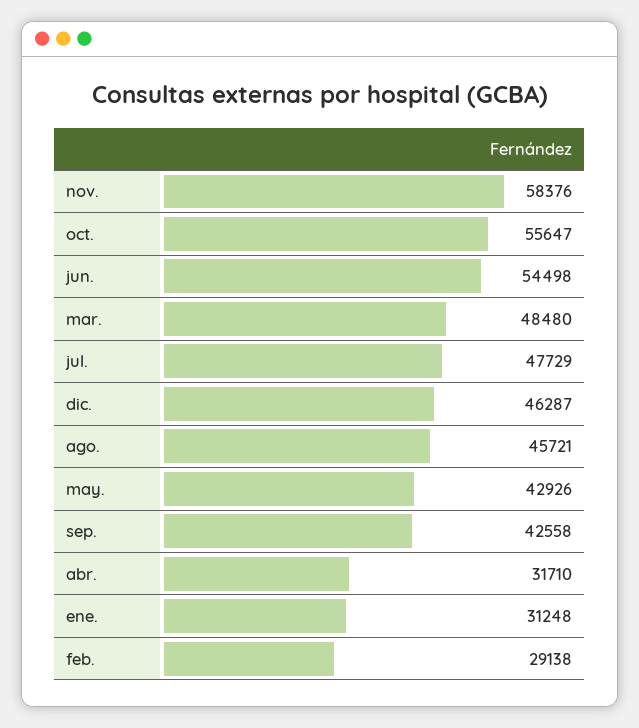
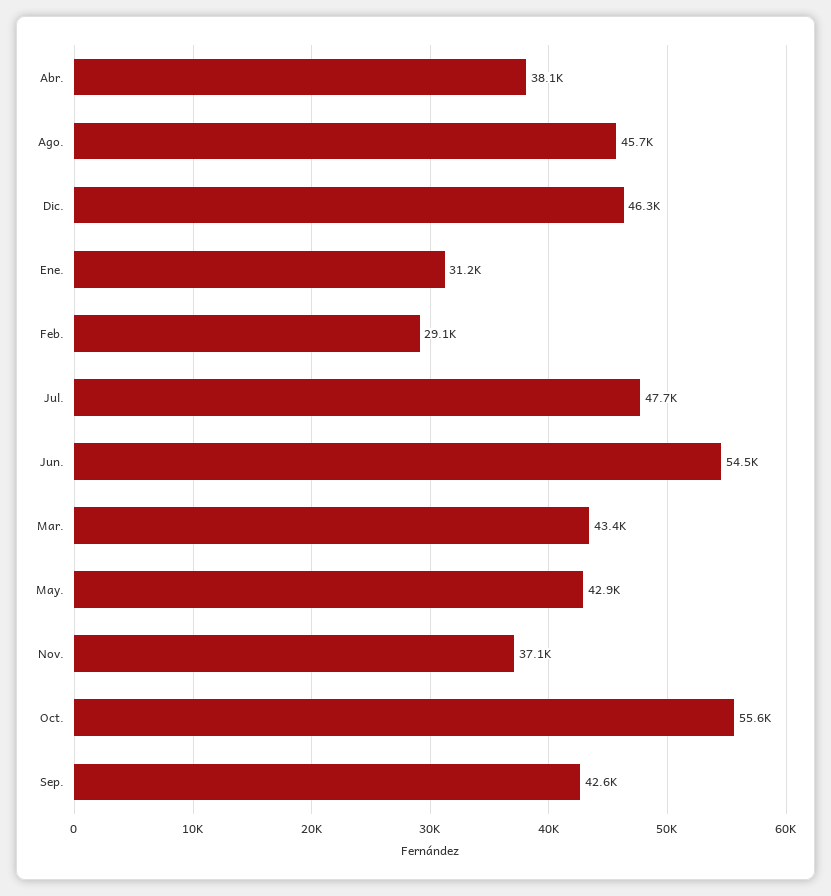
nov.: 58376 -> 37100
mar.: 48480 -> 43400
abr.: 31710 -> 38100

